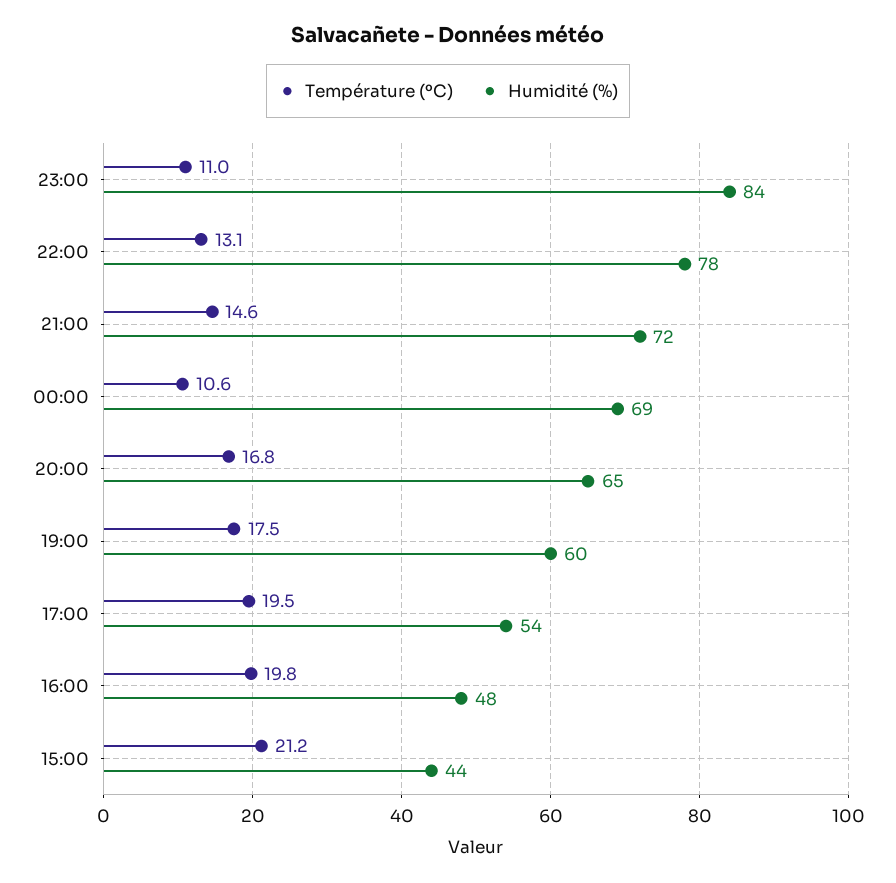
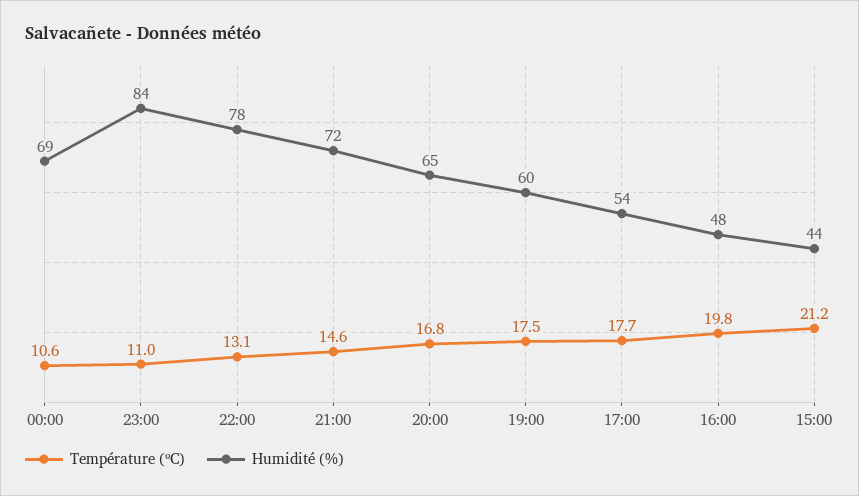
Température (ºC), 17:00: 19.5 -> 17.7

